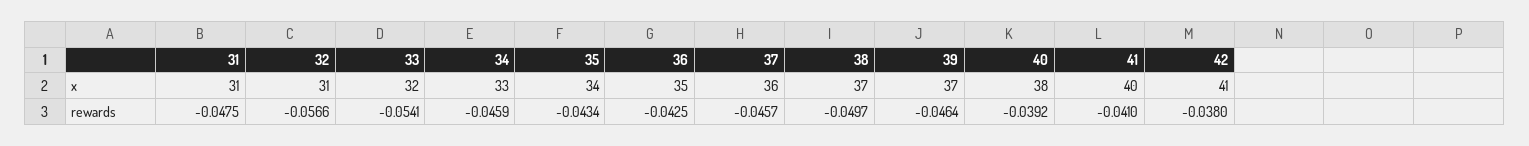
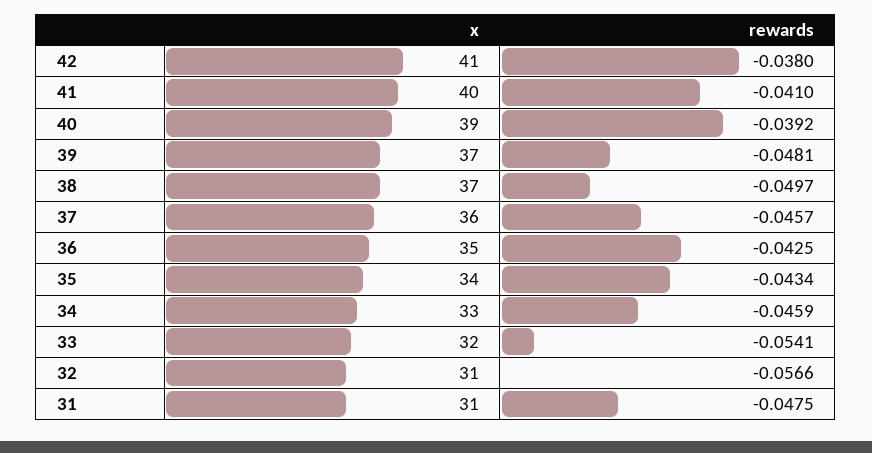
40, x: 38 -> 39
39, rewards: -0.0464 -> -0.0481

